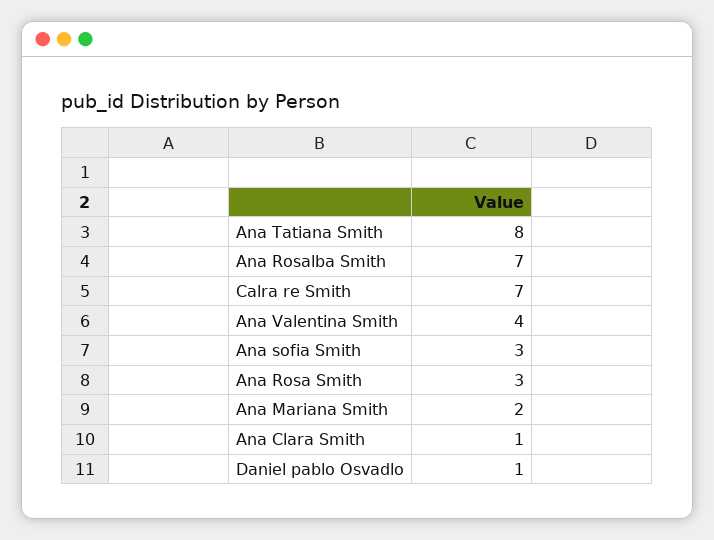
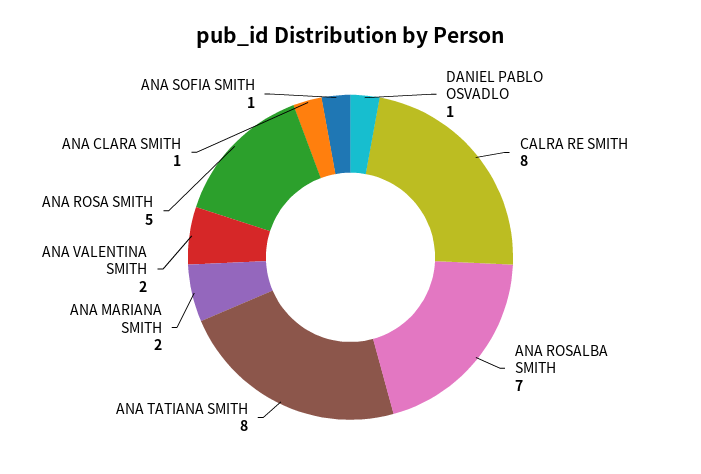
Calra re Smith: 7 -> 8
Ana Valentina Smith: 4 -> 2
Ana sofia Smith: 3 -> 1
Ana Rosa Smith: 3 -> 5

